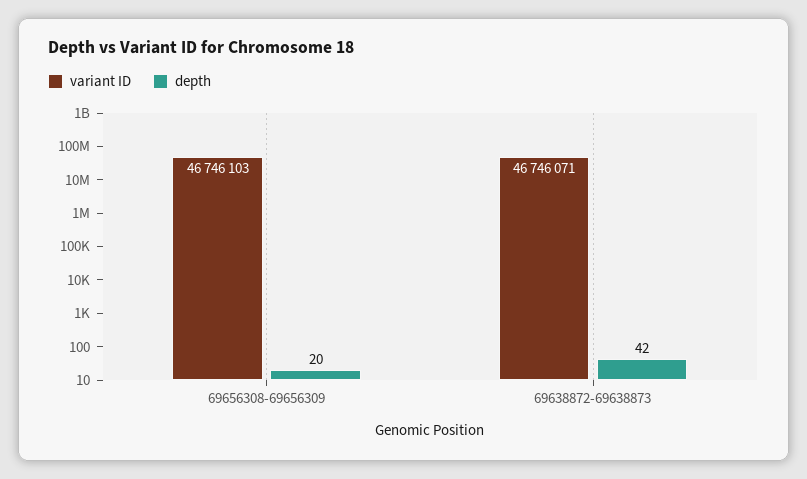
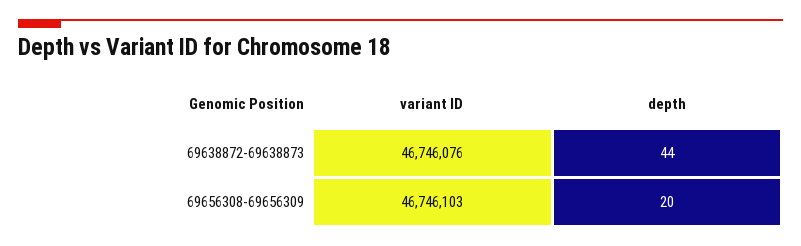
variant ID, 69638872-69638873: 46746071 -> 46746076
depth, 69638872-69638873: 42 -> 44

